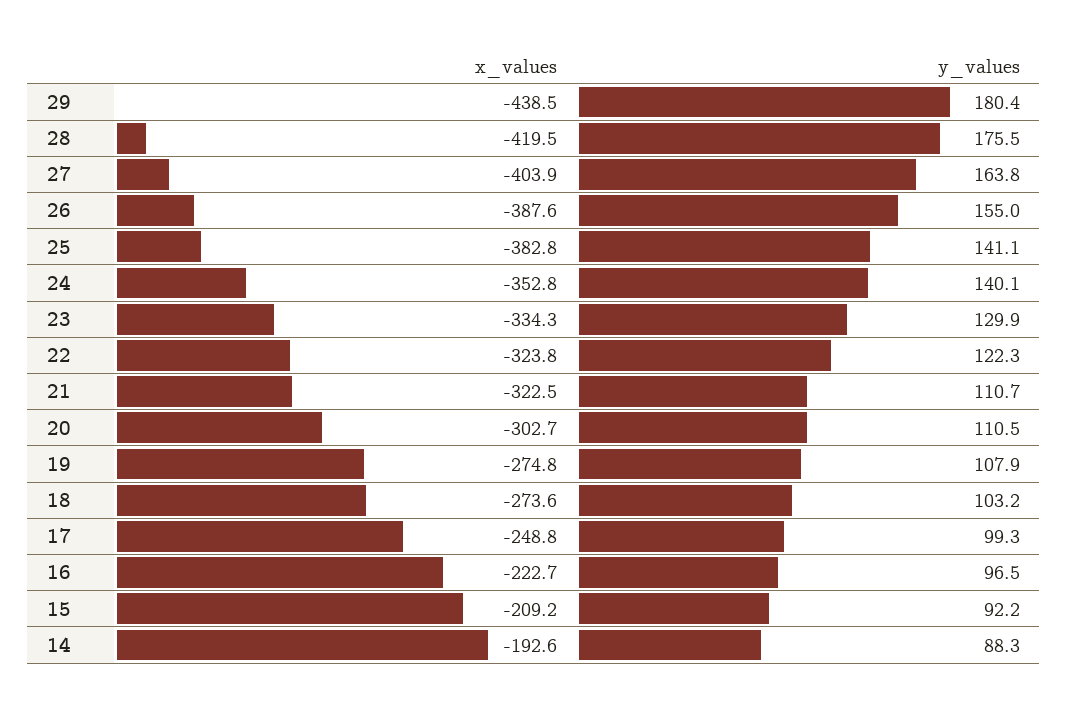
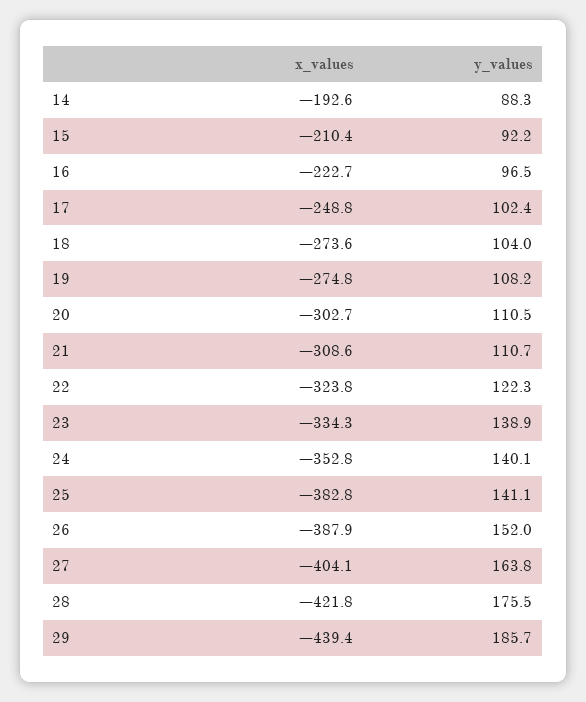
x_values, 29: -438.5 -> -439.4
y_values, 29: 180.4 -> 185.7
x_values, 28: -419.5 -> -421.8
x_values, 27: -403.9 -> -404.1
x_values, 26: -387.6 -> -387.9
y_values, 26: 155 -> 152
y_values, 23: 129.9 -> 138.9
x_values, 21: -322.5 -> -308.6
y_values, 19: 107.9 -> 108.2
y_values, 18: 103.2 -> 104
y_values, 17: 99.3 -> 102.4
x_values, 15: -209.2 -> -210.4

